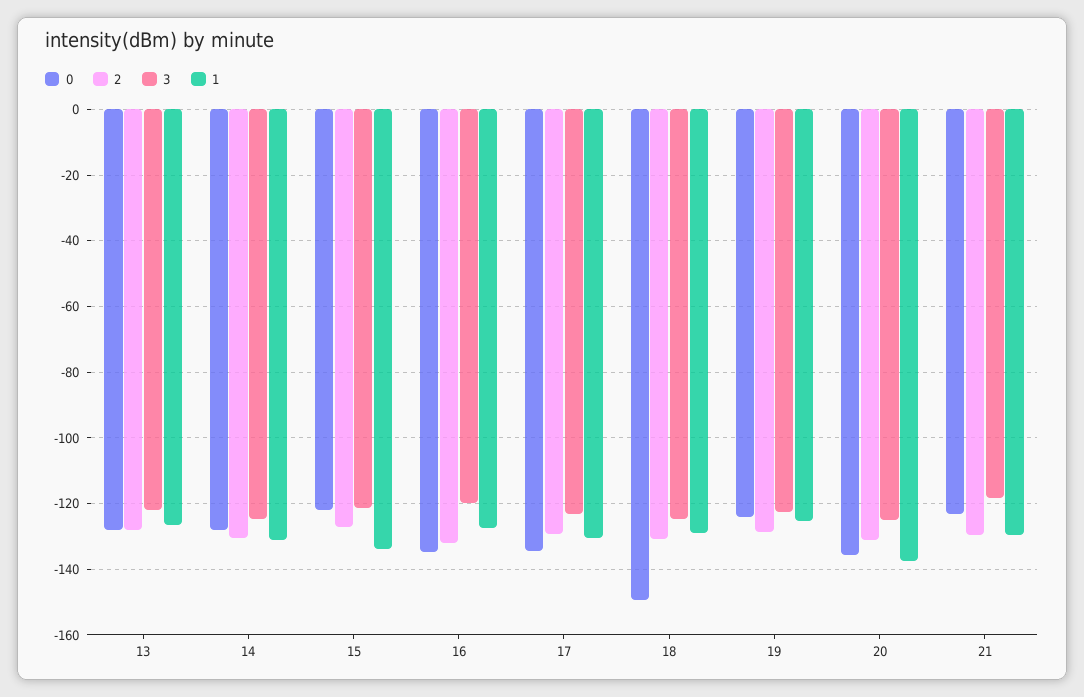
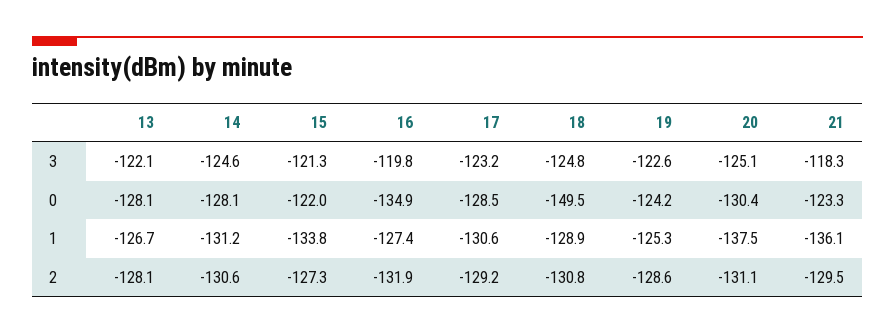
0, 17: -134 -> -128.5
0, 20: -136 -> -130.4
1, 21: -130 -> -136.1

